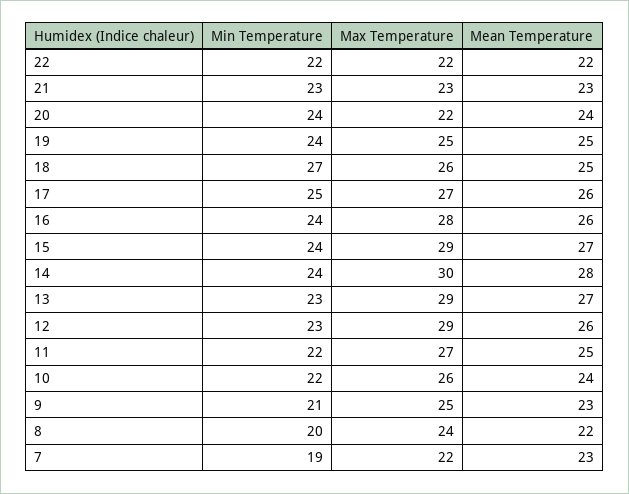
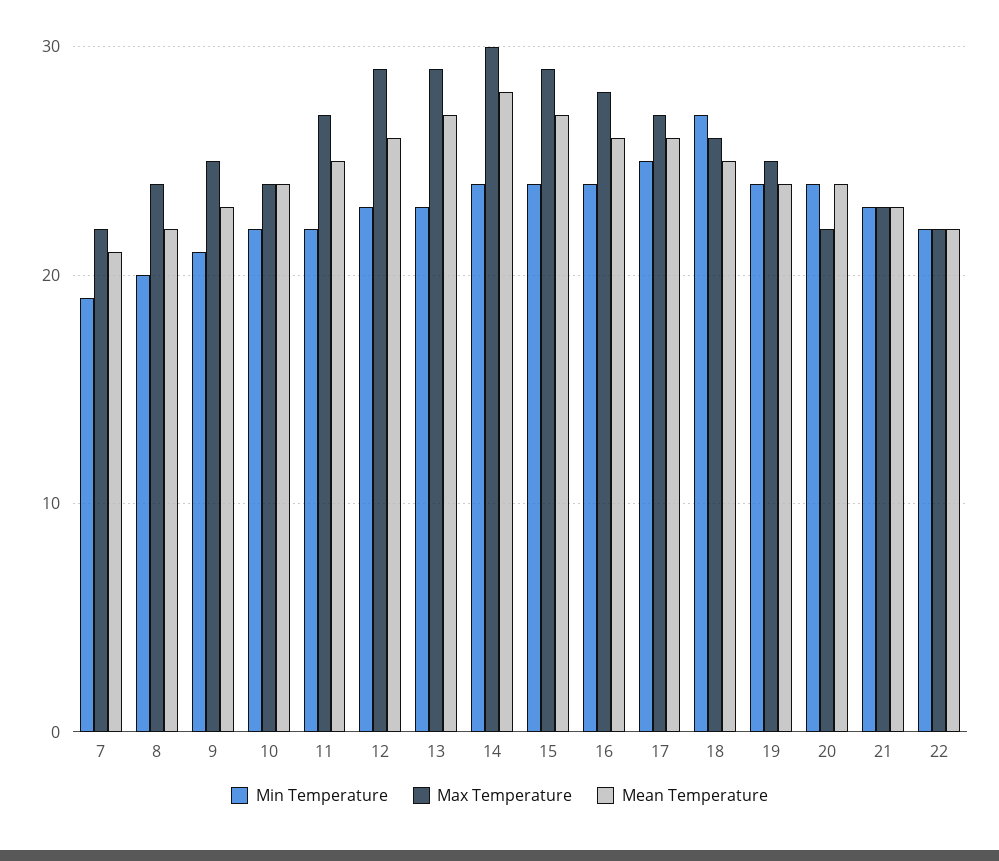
Mean Temperature, 19: 25 -> 24
Max Temperature, 10: 26 -> 24
Mean Temperature, 7: 23 -> 21

